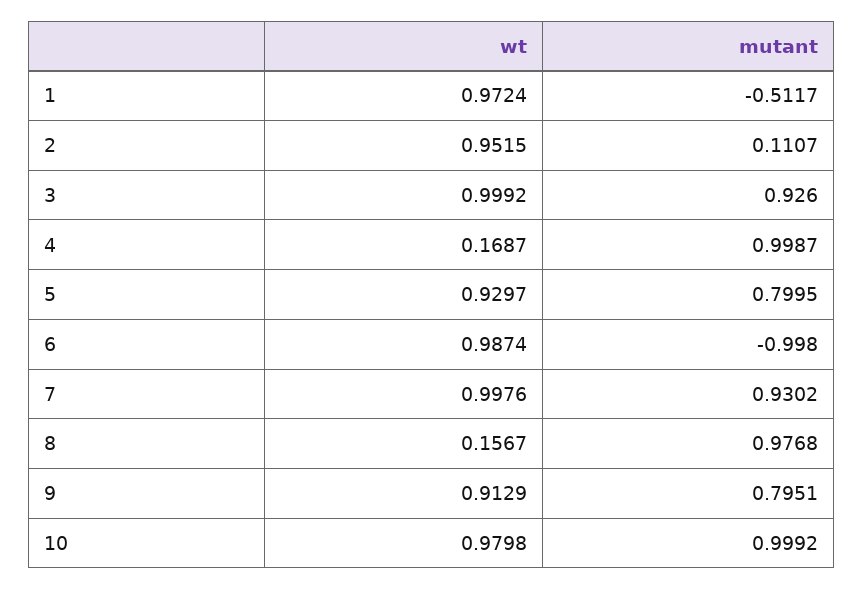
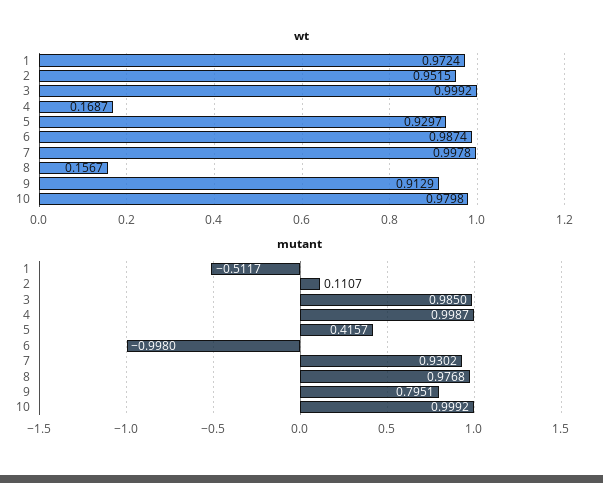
mutant, 3: 0.926 -> 0.985
mutant, 5: 0.7995 -> 0.4157
wt, 7: 0.9976 -> 0.9978

